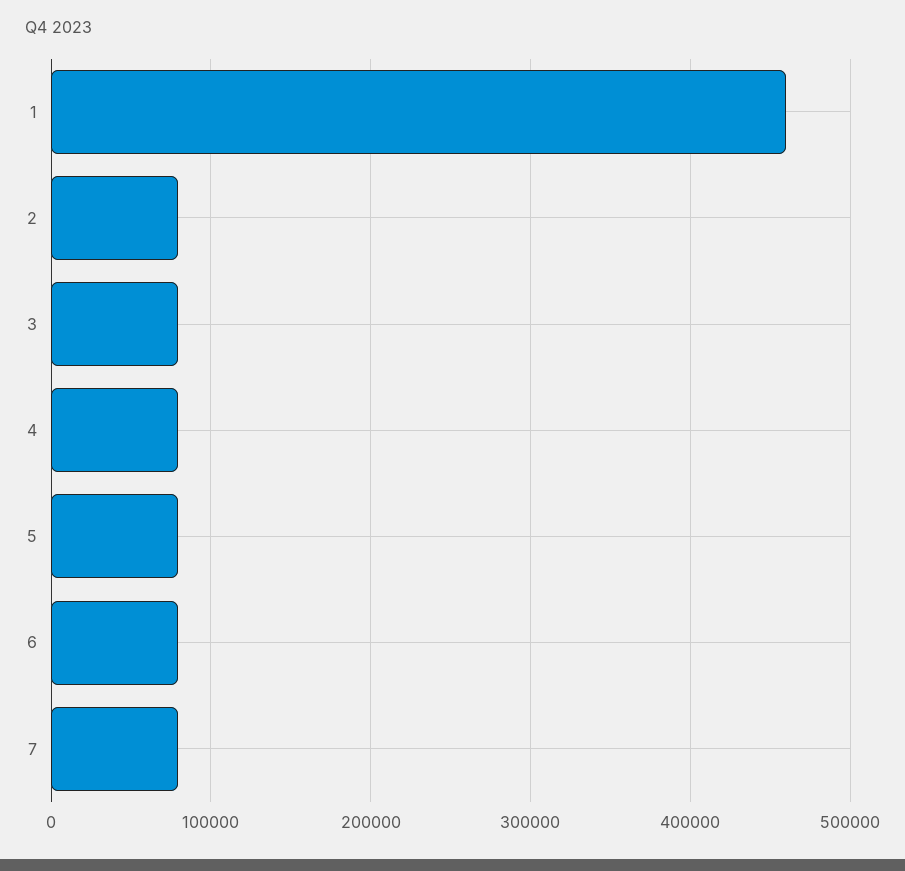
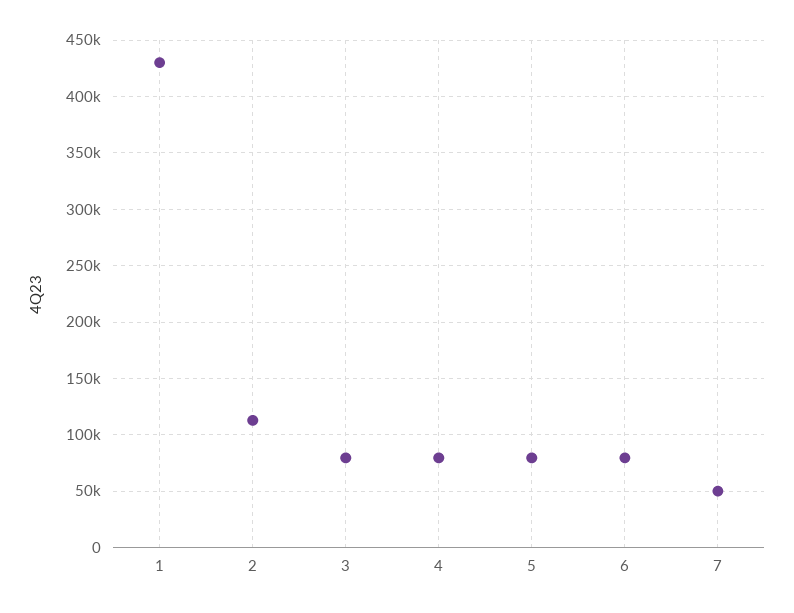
1: 460000 -> 430000
2: 80000 -> 110000
7: 80000 -> 50000

